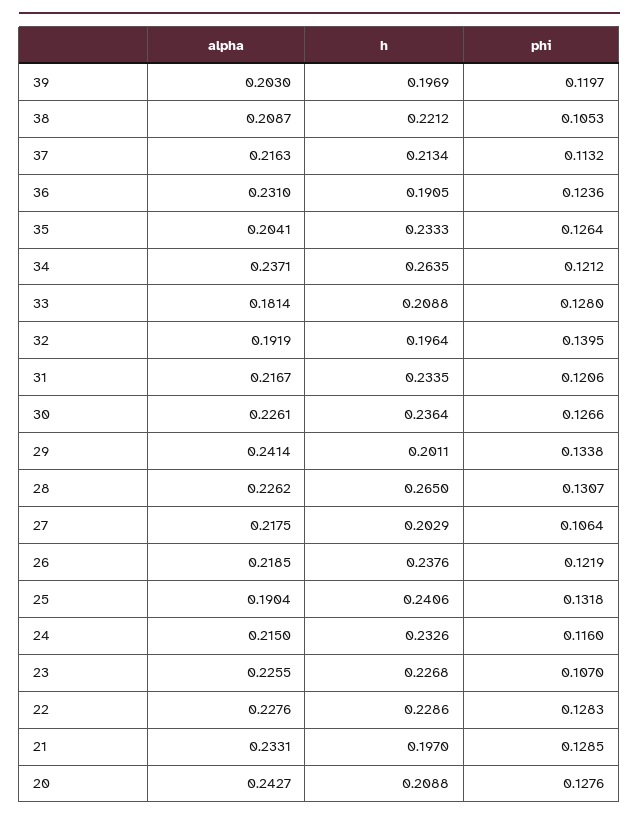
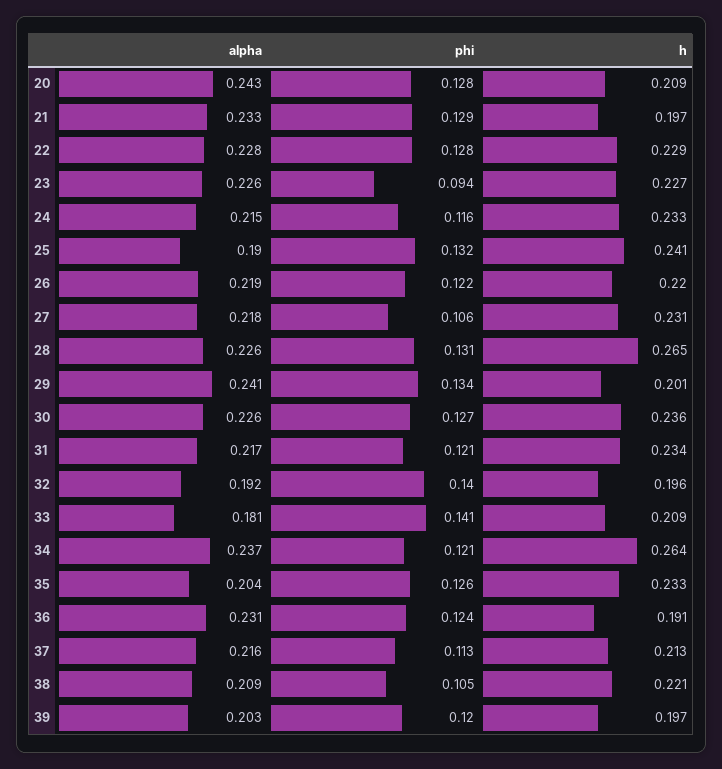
phi, 33: 0.128 -> 0.141
h, 27: 0.2029 -> 0.231
h, 26: 0.2376 -> 0.22
phi, 23: 0.107 -> 0.094

